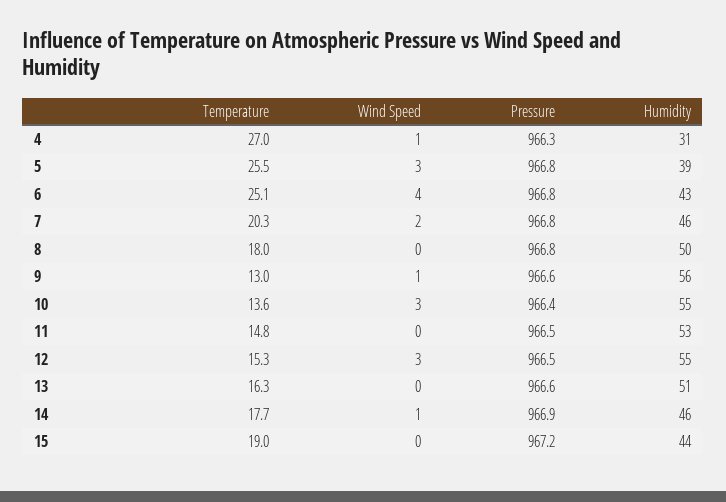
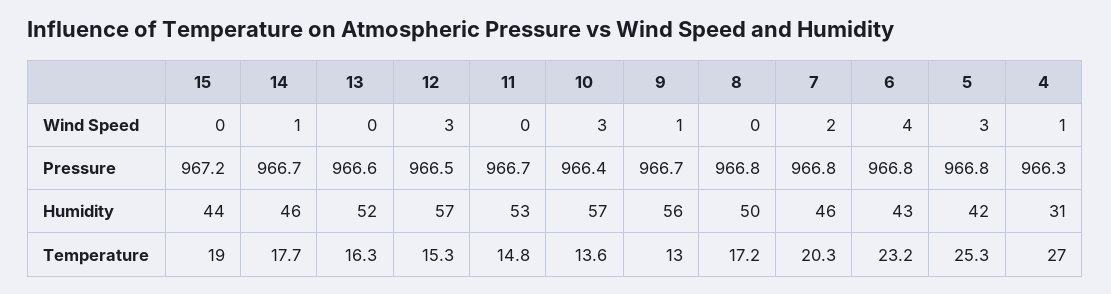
Temperature, 5: 25.5 -> 25.3
Humidity, 5: 39 -> 42
Temperature, 6: 25.1 -> 23.2
Temperature, 8: 18 -> 17.2
Pressure, 9: 966.6 -> 966.7
Humidity, 10: 55 -> 57
Pressure, 11: 966.5 -> 966.7
Humidity, 12: 55 -> 57
Humidity, 13: 51 -> 52
Pressure, 14: 966.9 -> 966.7

